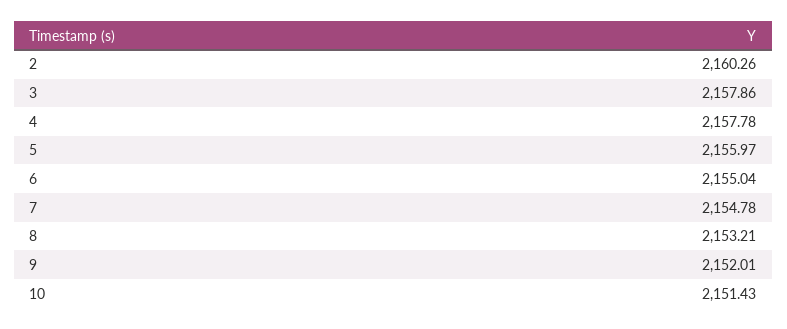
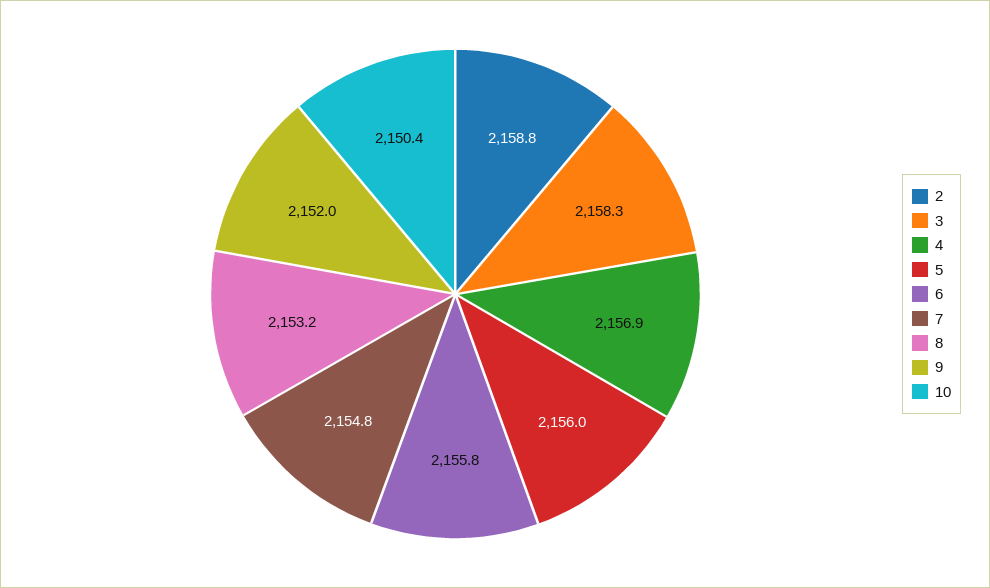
2: 2160.26 -> 2158.8
3: 2157.86 -> 2158.3
4: 2157.78 -> 2156.9
6: 2155.04 -> 2155.8
10: 2151.43 -> 2150.4

